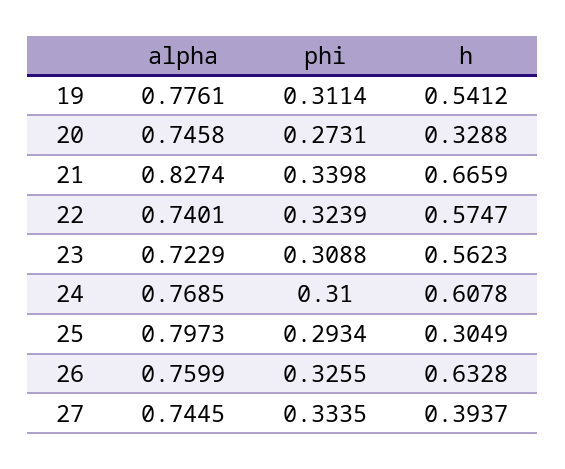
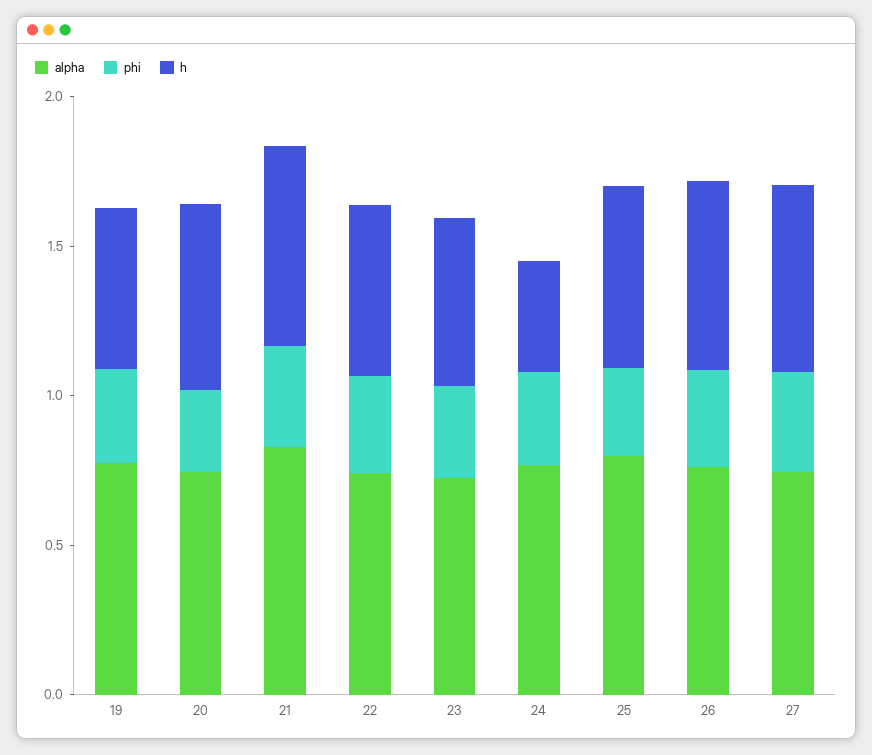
h, 20: 0.3288 -> 0.6
h, 24: 0.6078 -> 0.4
h, 25: 0.3049 -> 0.6
h, 27: 0.3937 -> 0.6

